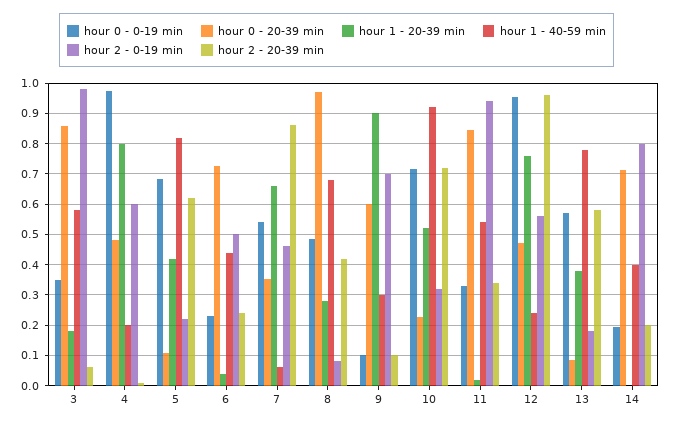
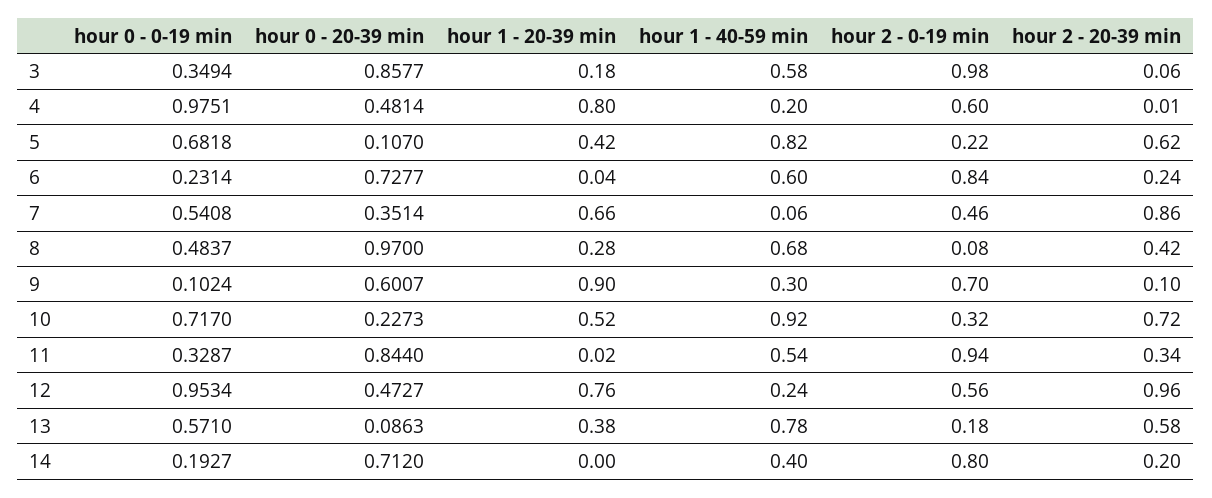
hour 1 - 40-59 min, 6: 0.44 -> 0.6
hour 2 - 0-19 min, 6: 0.5 -> 0.84

